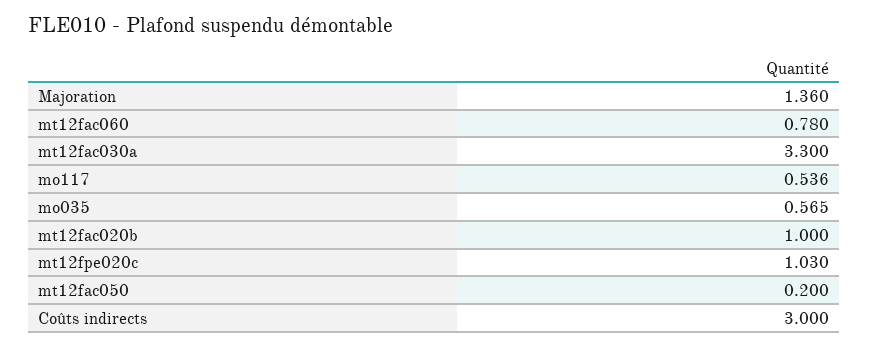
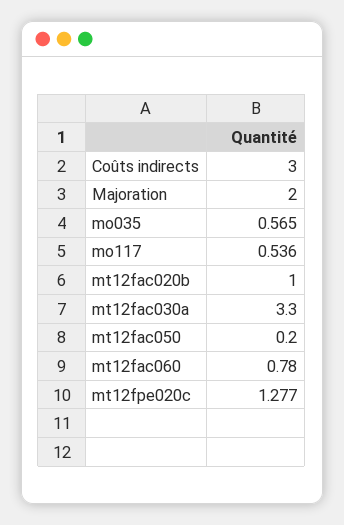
Majoration: 1.36 -> 2
mt12fpe020c: 1.03 -> 1.277

